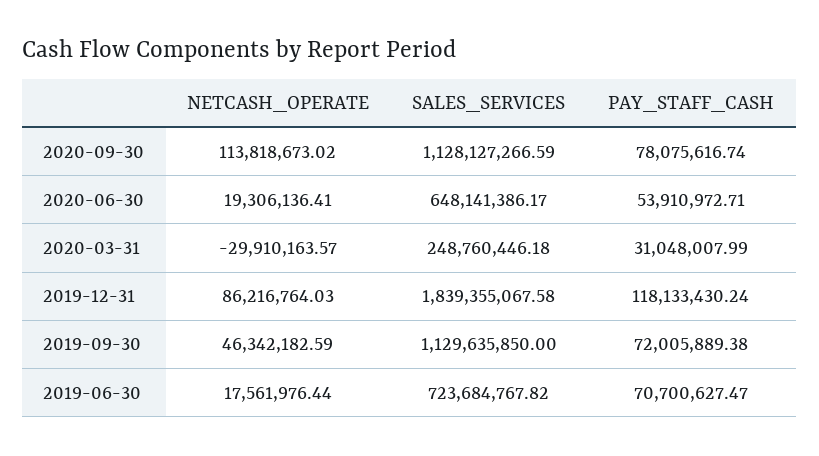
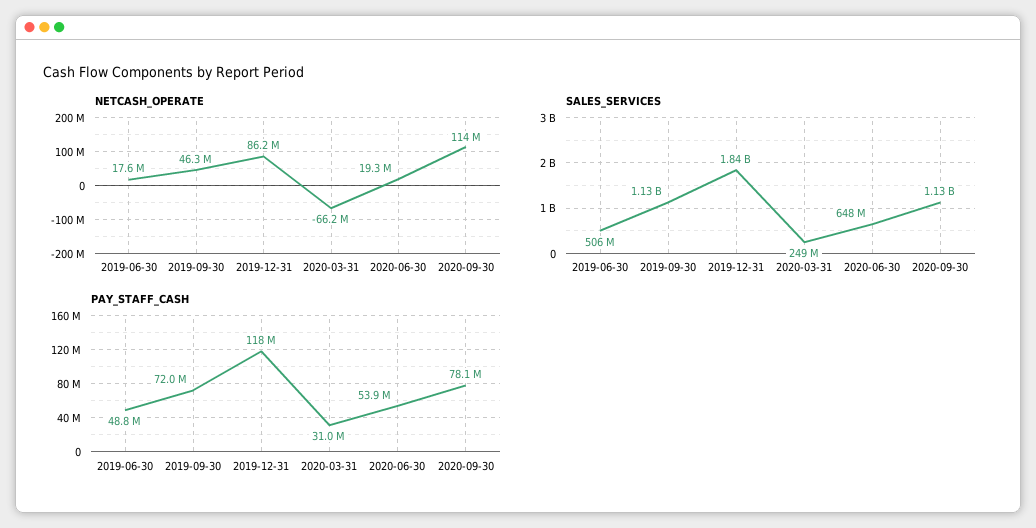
NETCASH_OPERATE, 2020-03-31: -29910163.57 -> -66200000
SALES_SERVICES, 2019-06-30: 723684767.82 -> 506000000
PAY_STAFF_CASH, 2019-06-30: 70700627.47 -> 48800000

